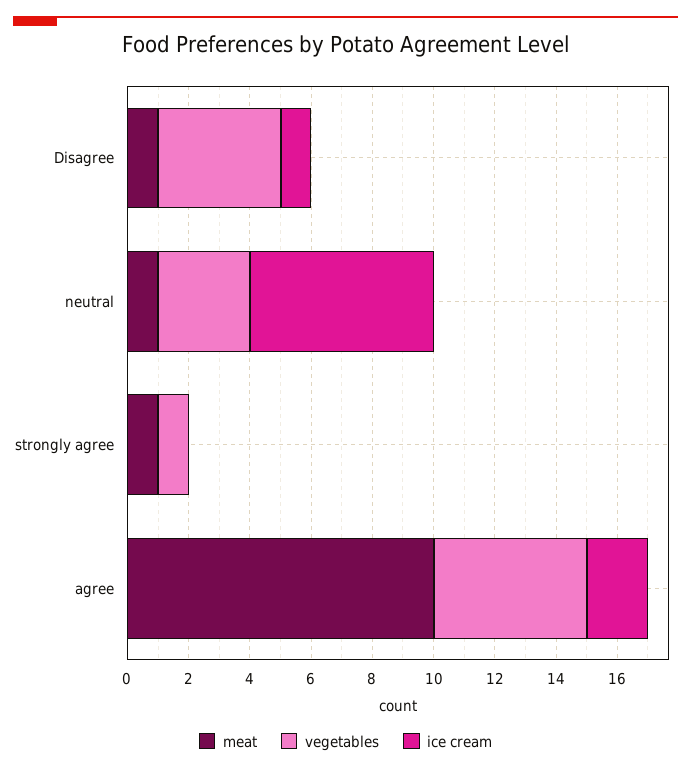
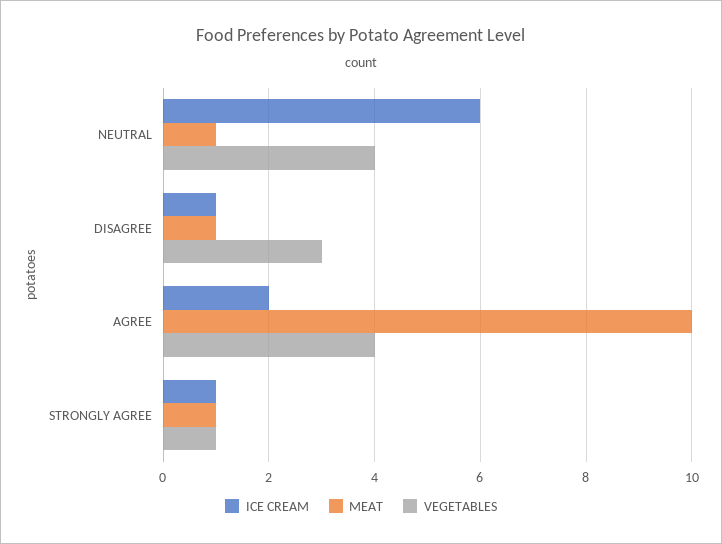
vegetables, Disagree: 4 -> 3
vegetables, neutral: 3 -> 4
ice cream, strongly agree: 0 -> 1
vegetables, agree: 5 -> 4

